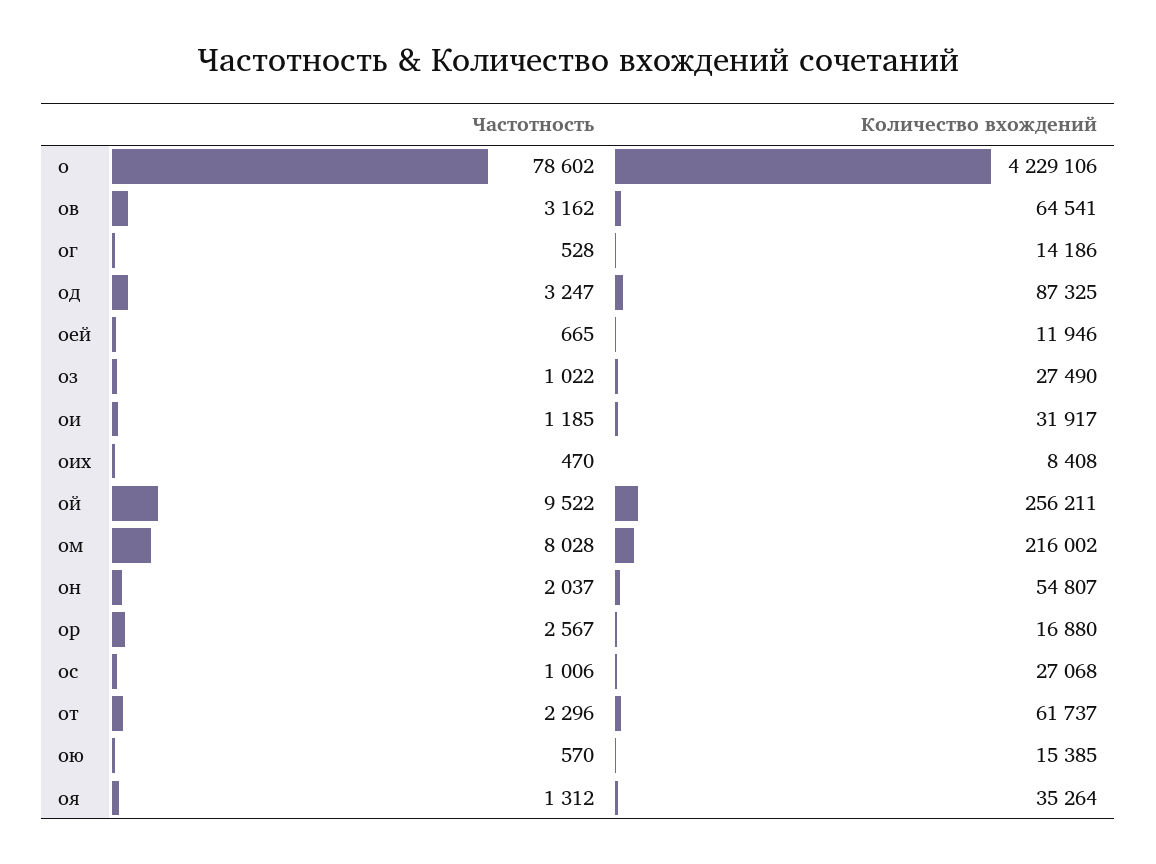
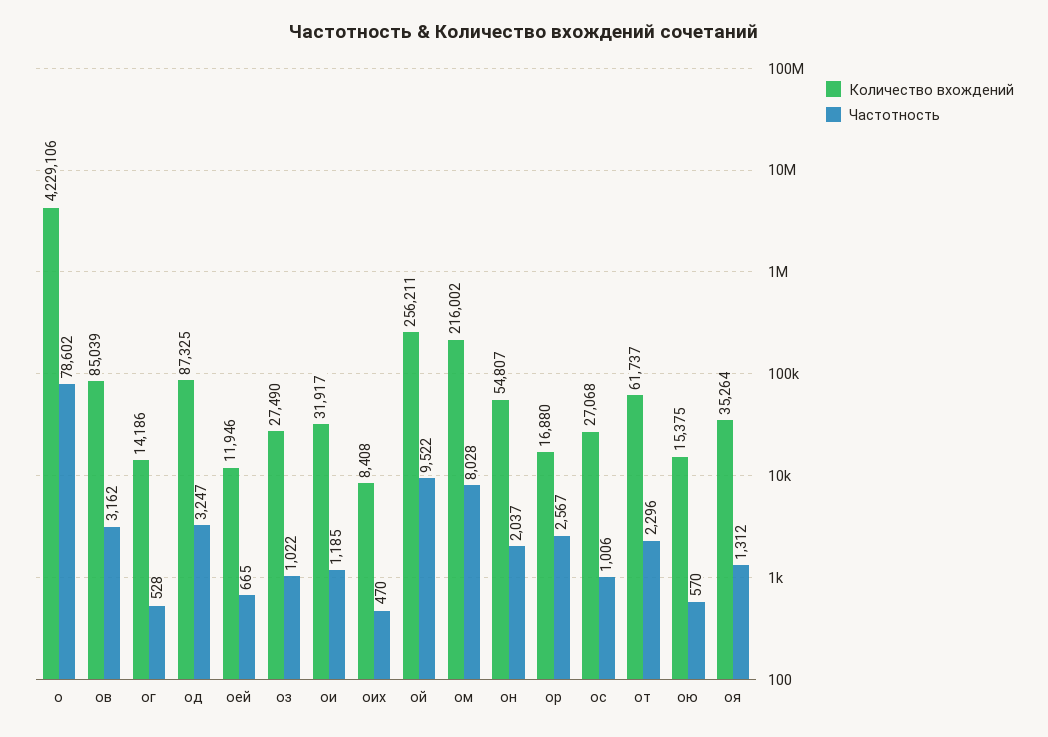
Количество вхождений, ов: 64541 -> 85039
Количество вхождений, ою: 15385 -> 15375

